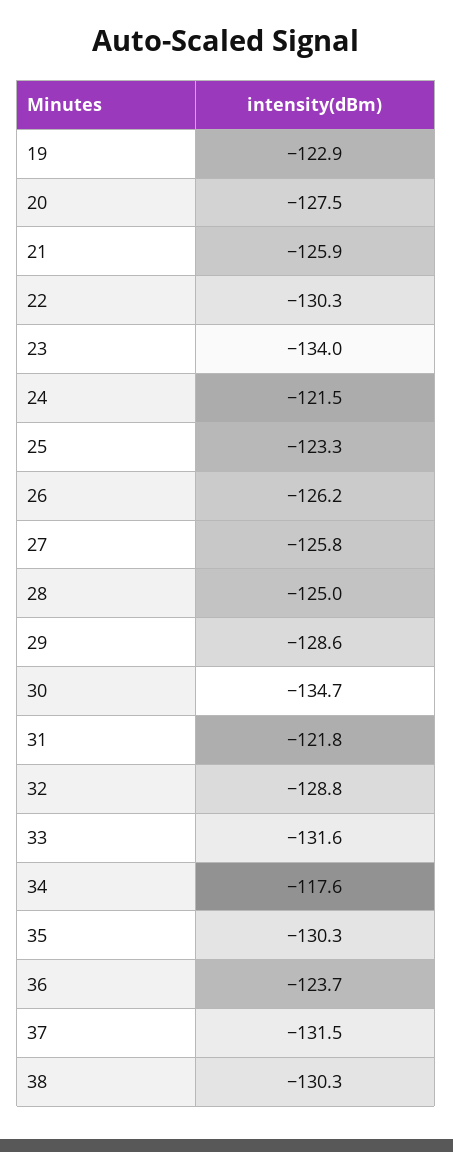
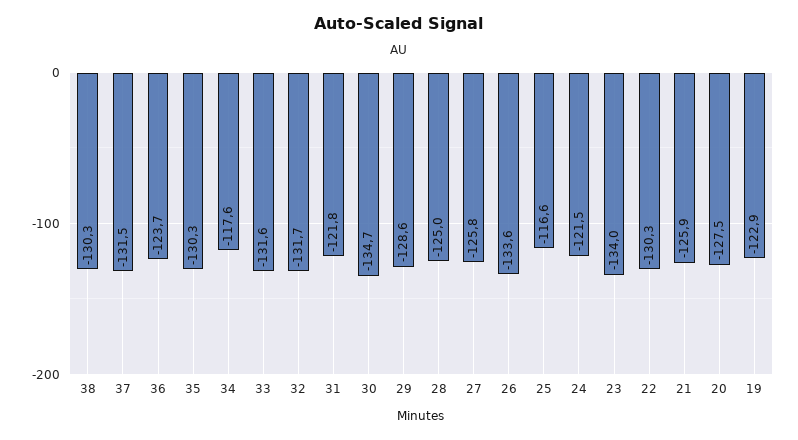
25: -123.3 -> -116.6
26: -126.2 -> -133.6
32: -128.8 -> -131.7

